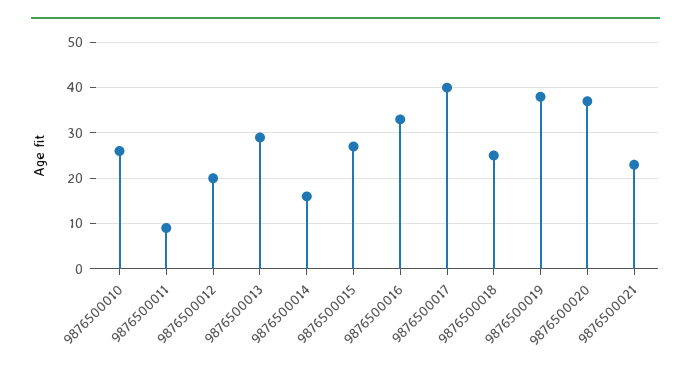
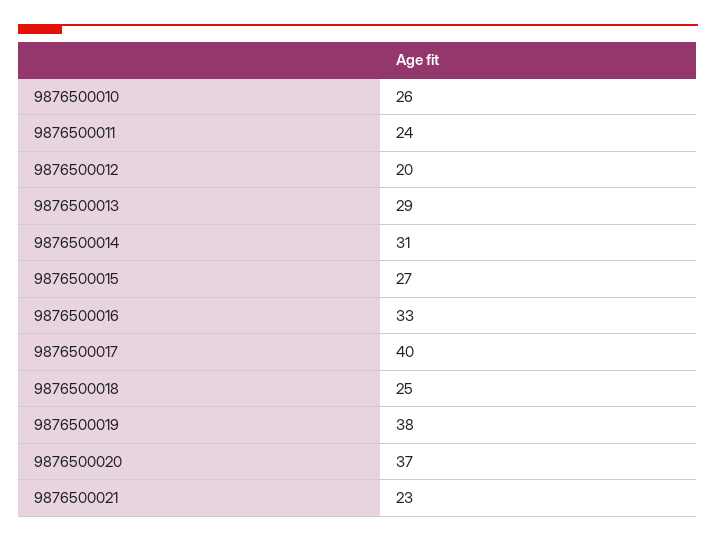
9876500011: 10 -> 24
9876500014: 15 -> 31

